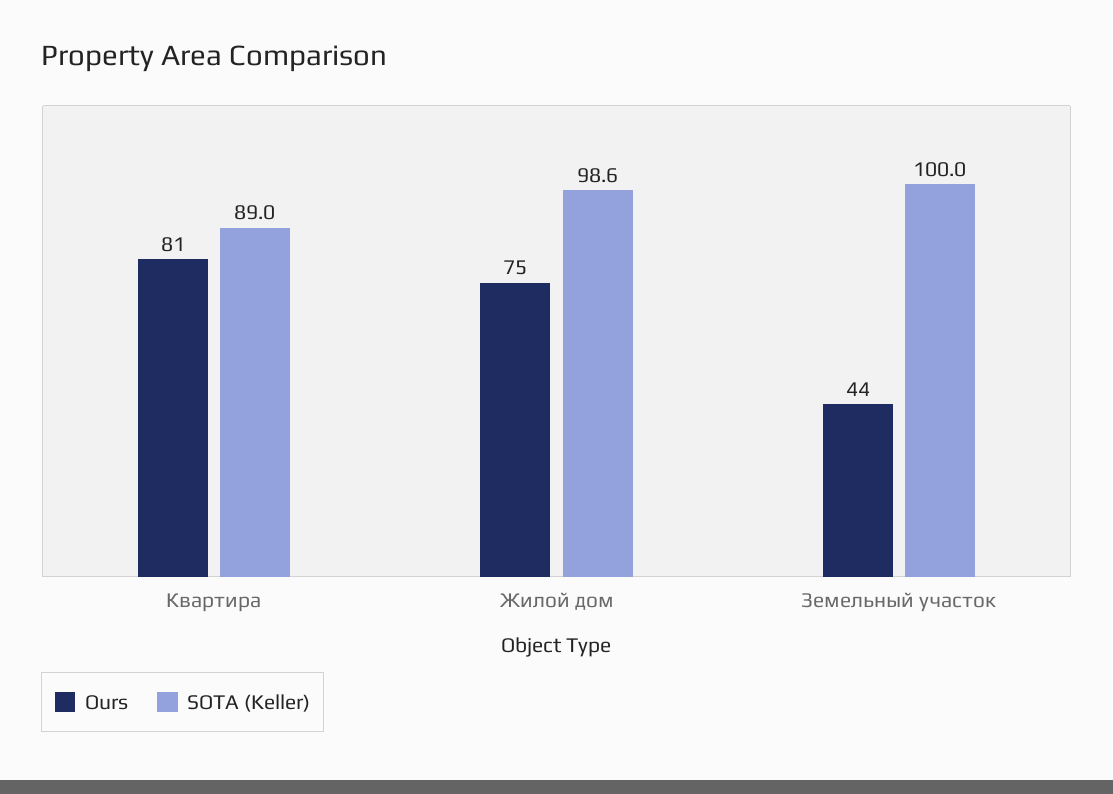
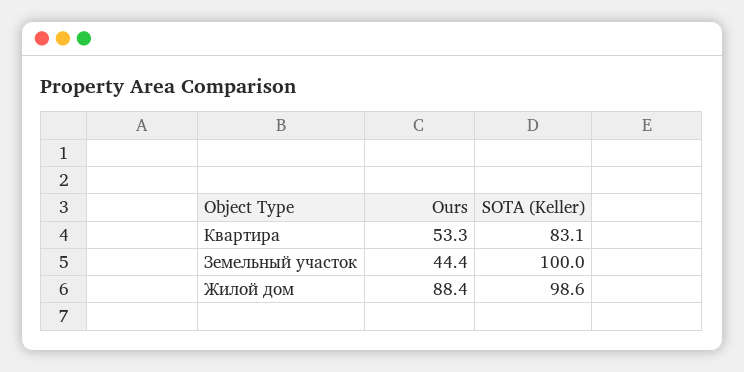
Ours, Квартира: 81 -> 53.3
SOTA (Keller), Квартира: 89 -> 83.1
Ours, Жилой дом: 75 -> 88.4

